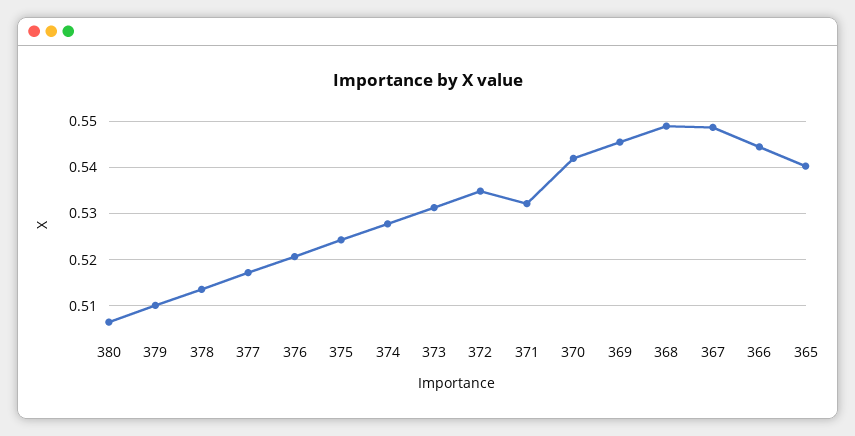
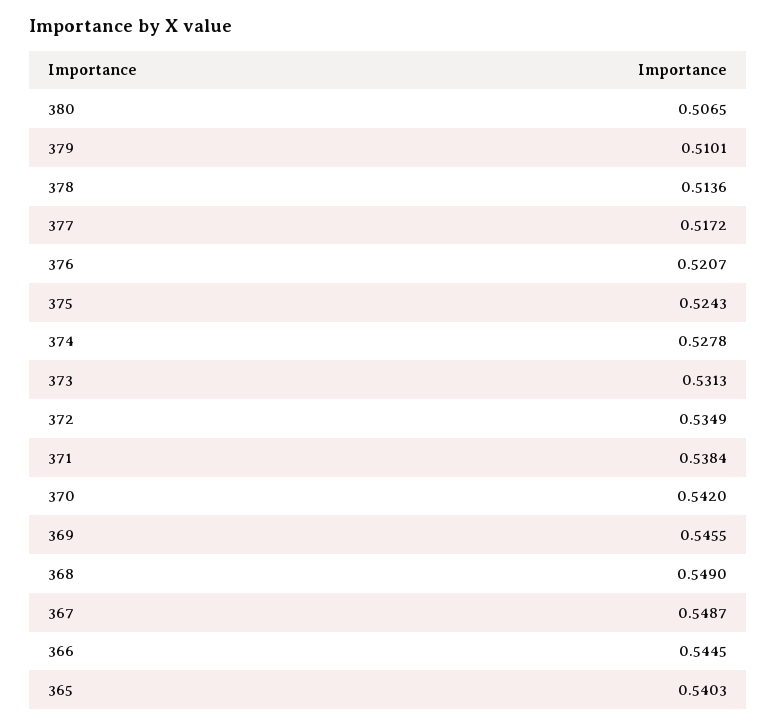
371: 0.532 -> 0.5384

